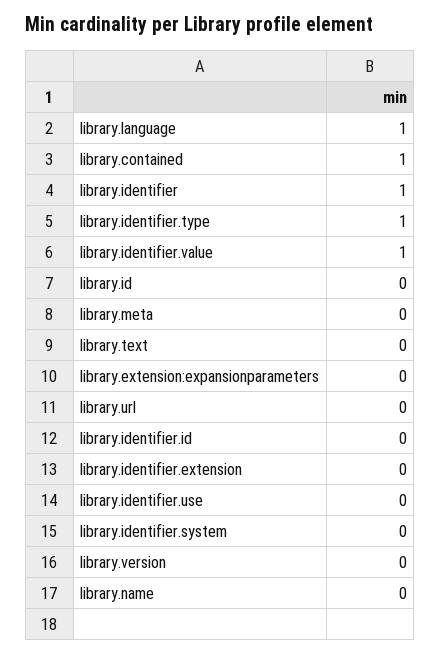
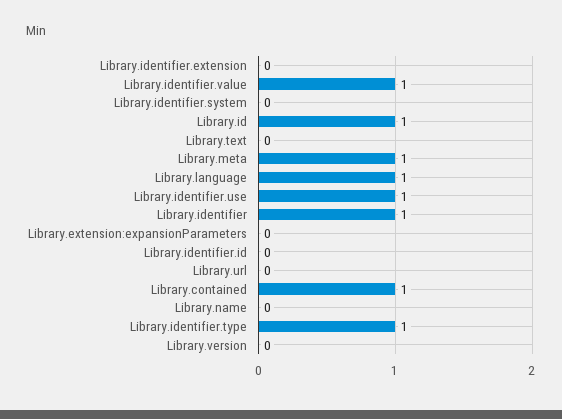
library.id: 0 -> 1
library.meta: 0 -> 1
library.identifier.use: 0 -> 1

